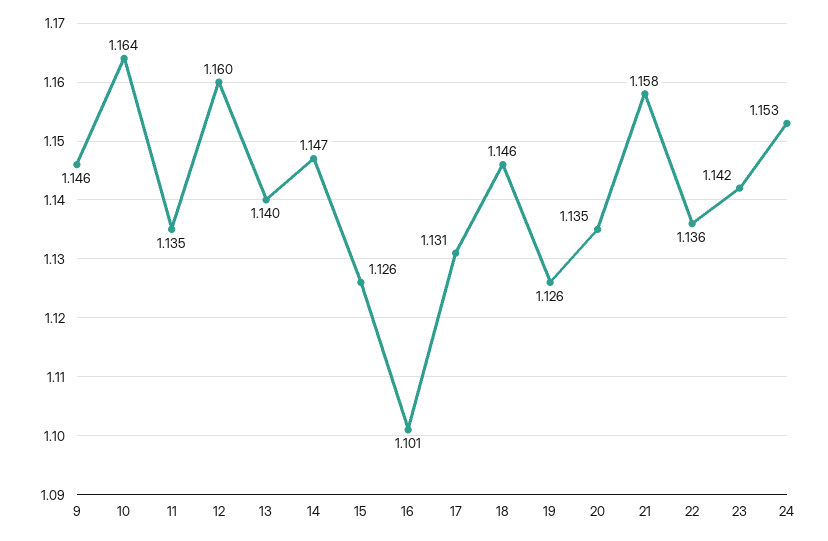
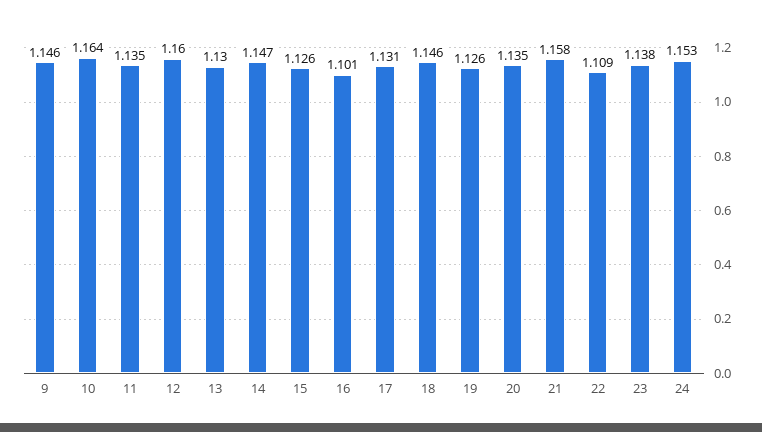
13: 1.14 -> 1.13
22: 1.136 -> 1.109
23: 1.142 -> 1.138

